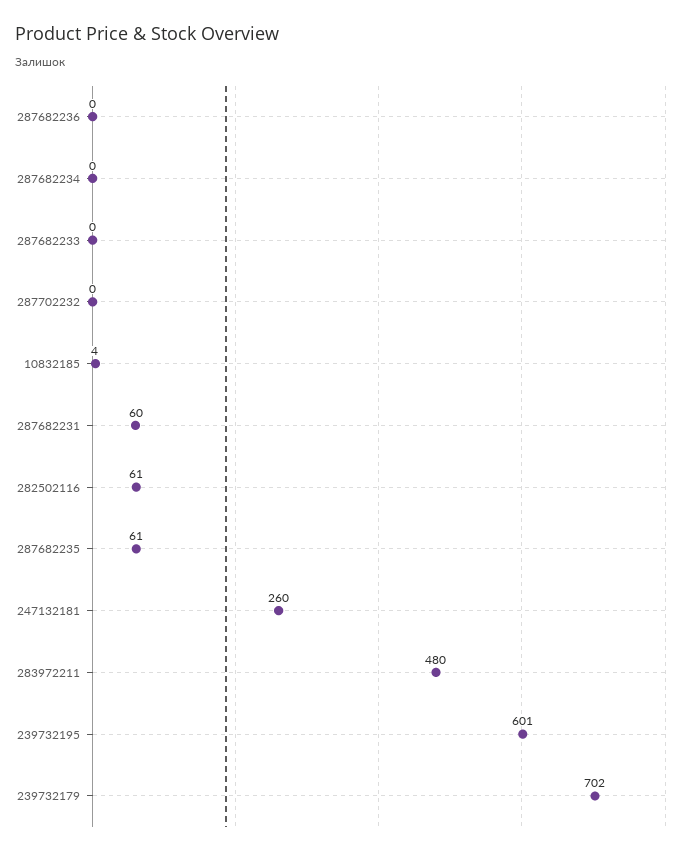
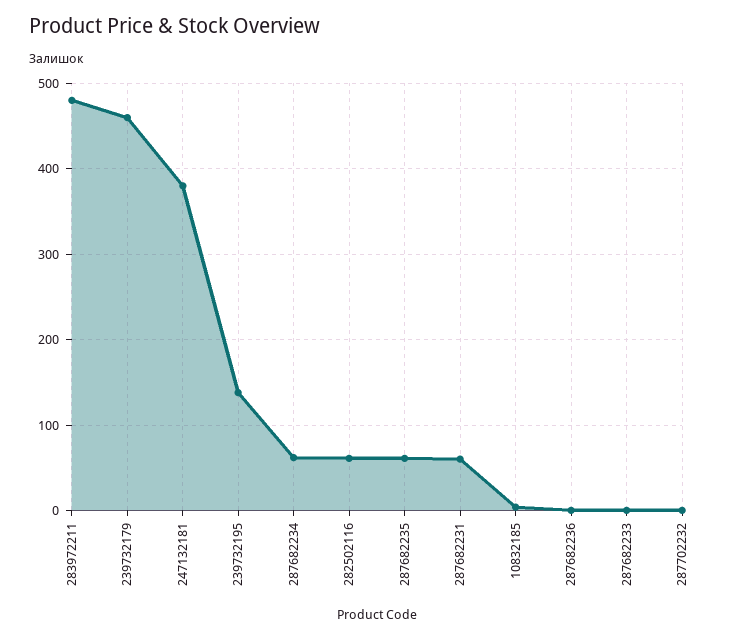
287682234: 0 -> 60
247132181: 260 -> 380
239732195: 601 -> 140
239732179: 702 -> 460

